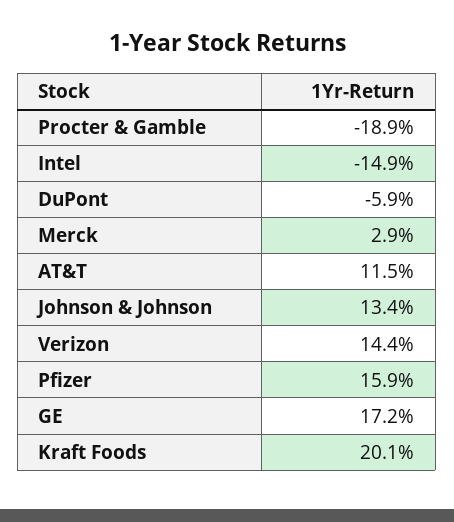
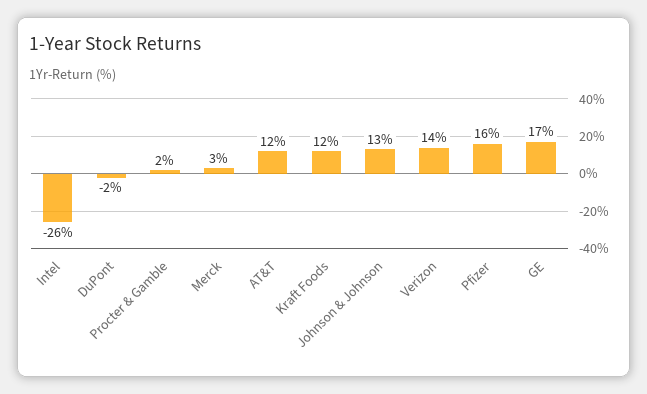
Procter & Gamble: -18.9 -> 2
Intel: -14.9 -> -26
DuPont: -5.9 -> -2
Kraft Foods: 20.1 -> 12

